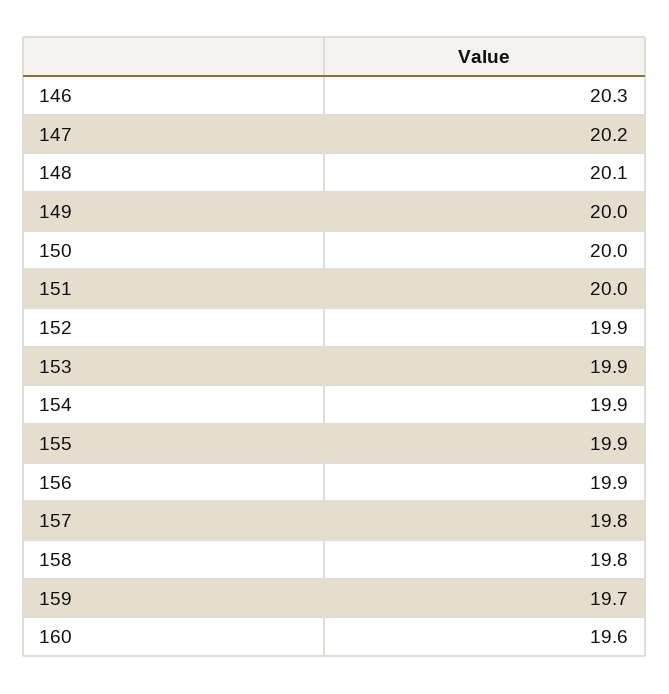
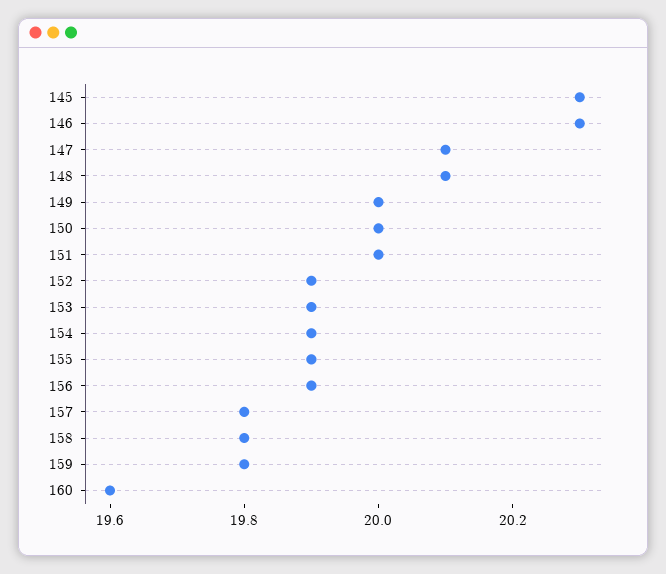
147: 20.2 -> 20.1
159: 19.7 -> 19.8
145: none -> 20.3

